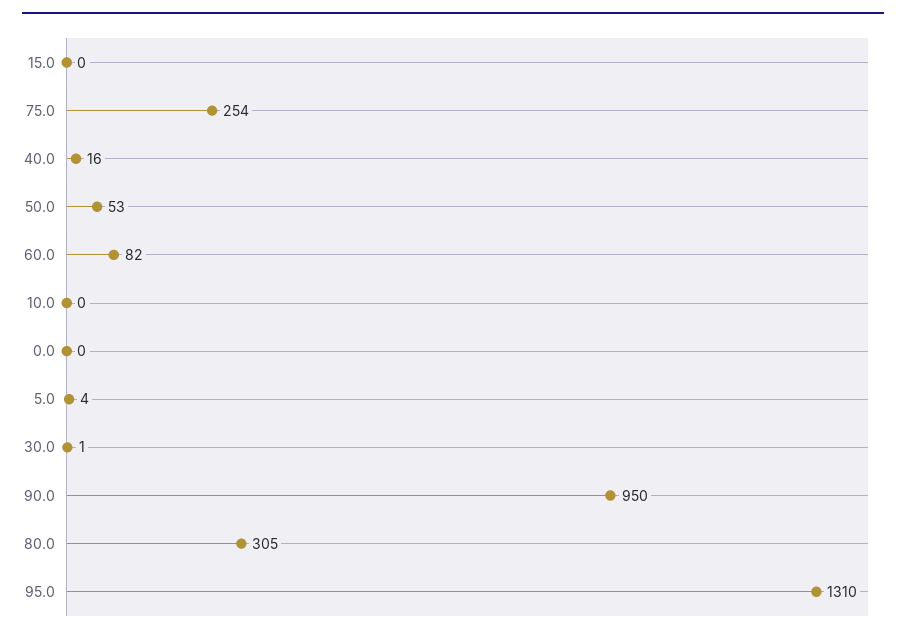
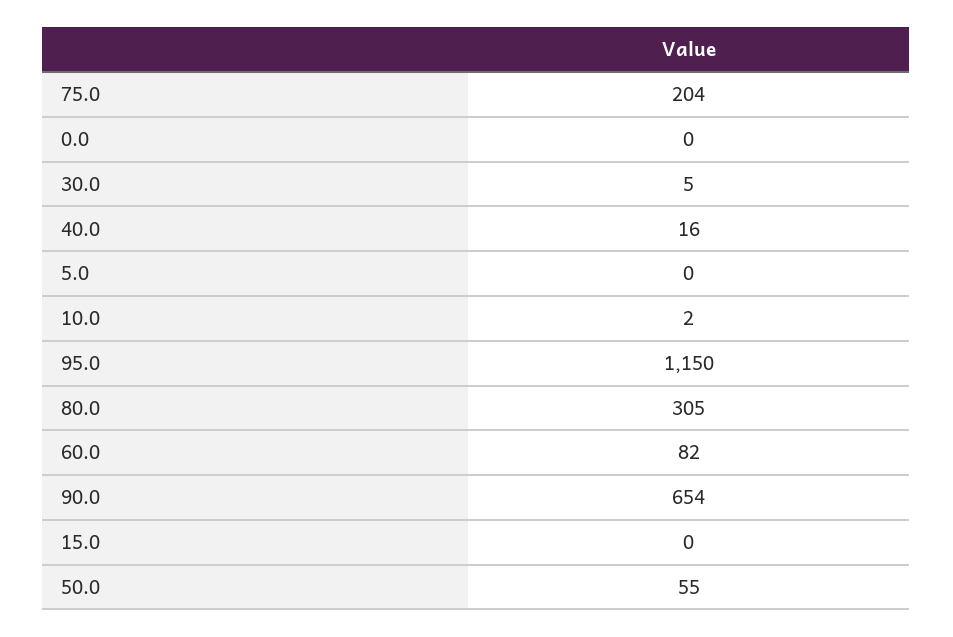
75.0: 254 -> 204
50.0: 53 -> 55
10.0: 0 -> 2
5.0: 4 -> 0
30.0: 1 -> 5
90.0: 950 -> 654
95.0: 1310 -> 1150

